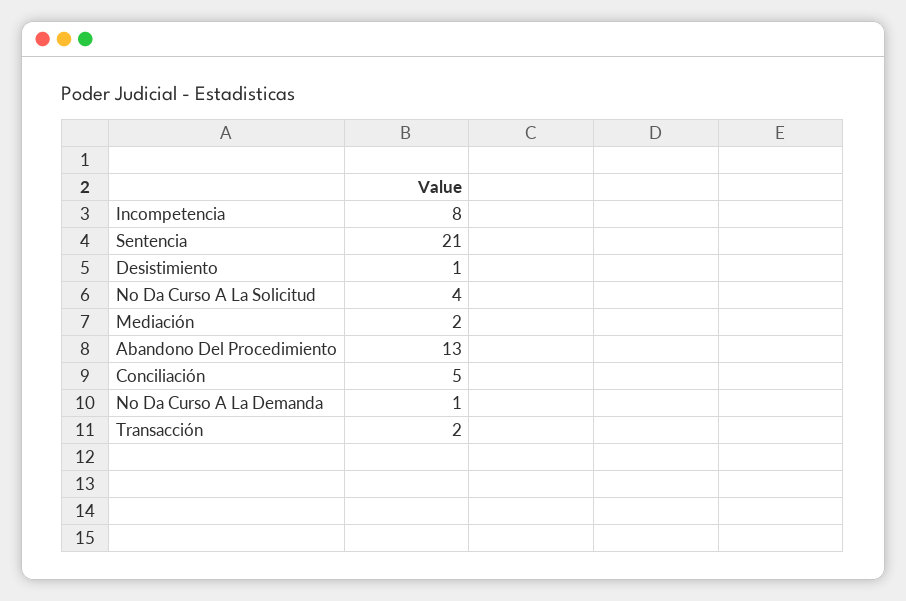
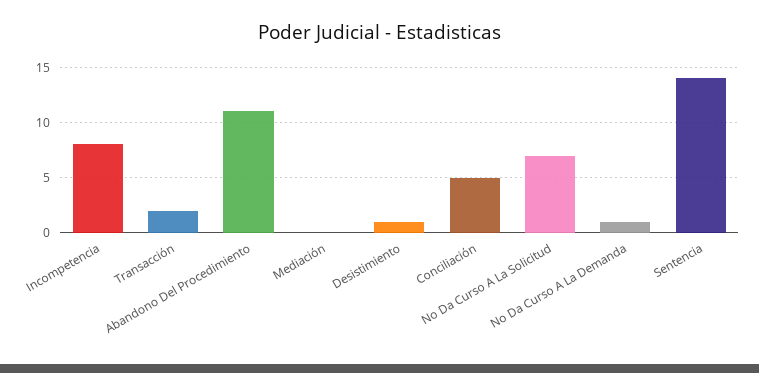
Sentencia: 21 -> 14
No Da Curso A La Solicitud: 4 -> 7
Mediación: 2 -> 0
Abandono Del Procedimiento: 13 -> 11

